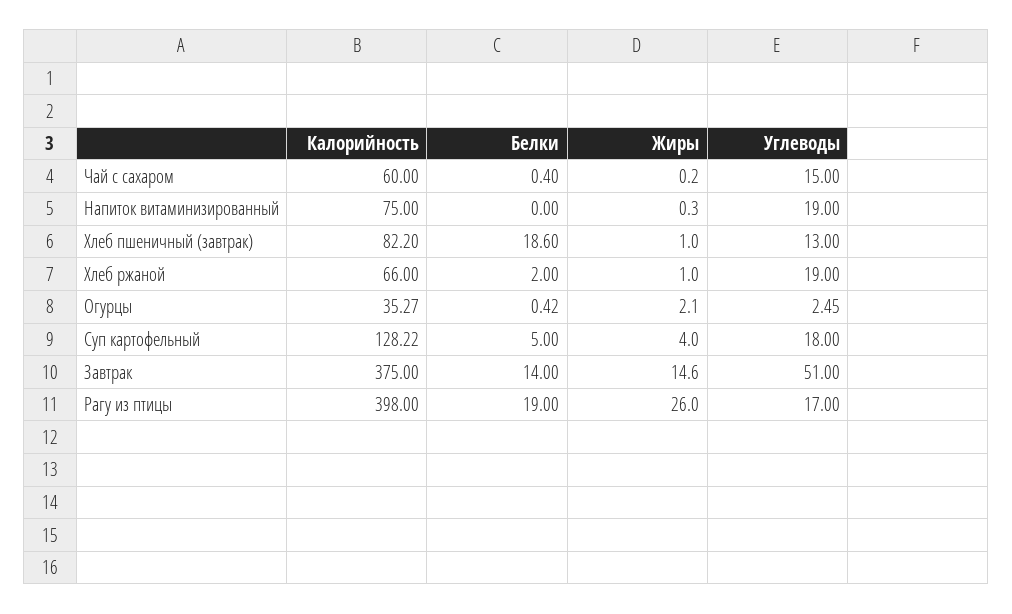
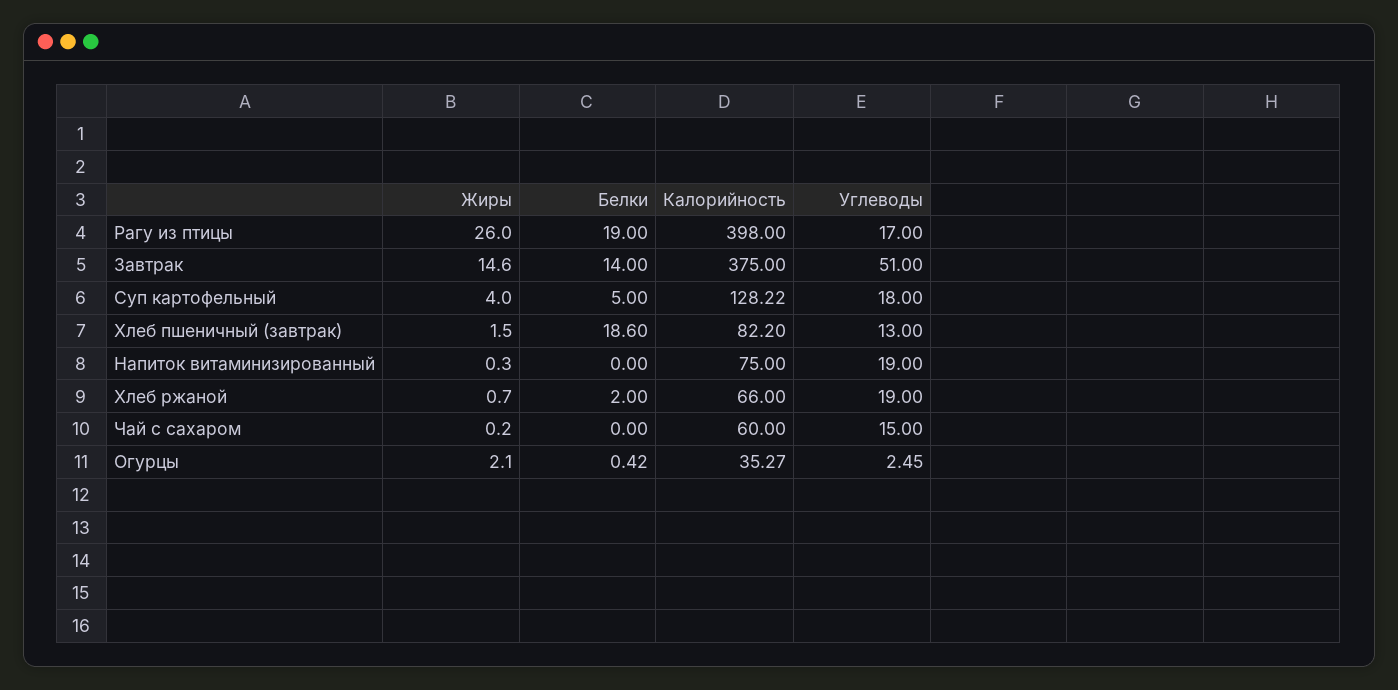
Белки, Чай с сахаром: 0.4 -> 0
Жиры, Хлеб пшеничный (завтрак): 1 -> 1.5
Жиры, Хлеб ржаной: 1 -> 0.7

